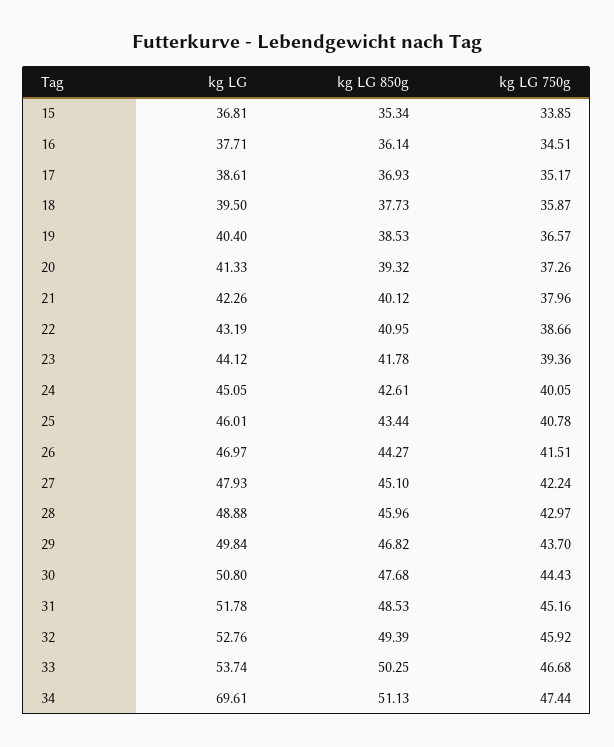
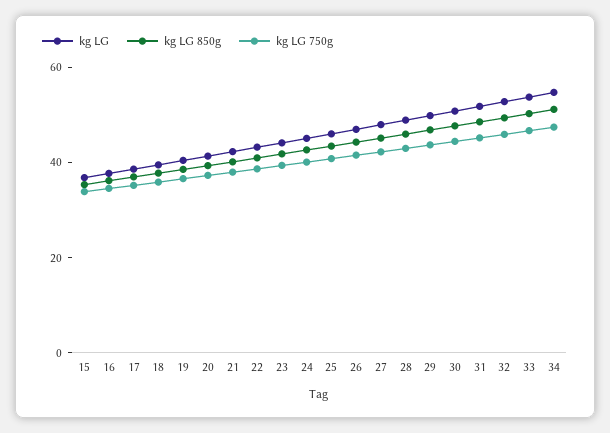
kg LG, 34: 69.61 -> 55

